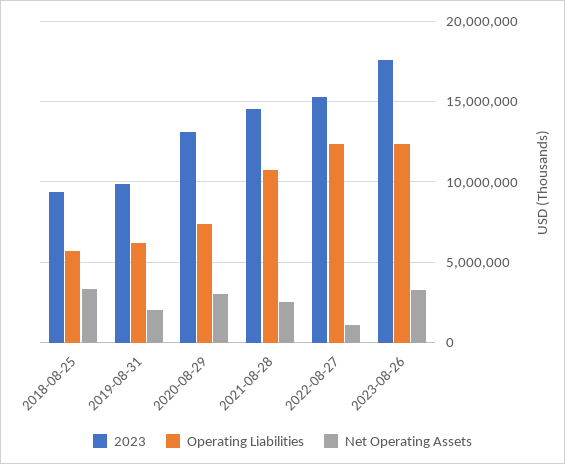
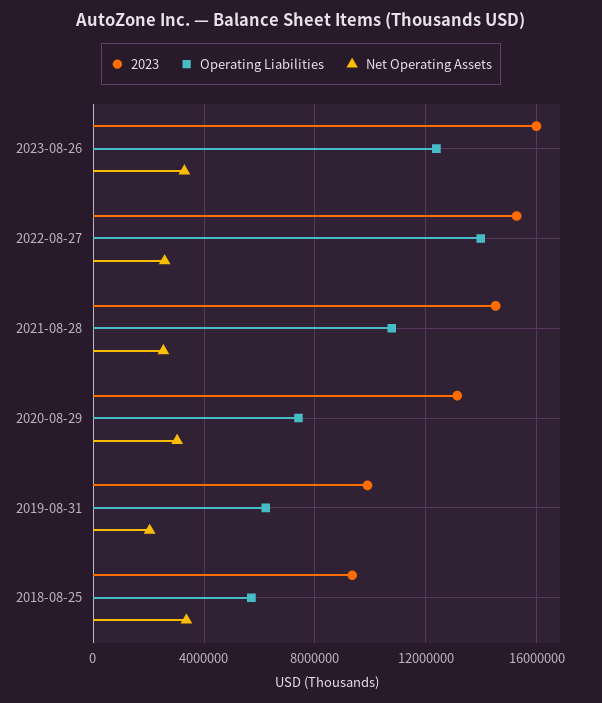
Operating Liabilities, 2022-08-27: 12500000 -> 14000000
Net Operating Assets, 2022-08-27: 1000000 -> 2500000
2023, 2023-08-26: 17500000 -> 16000000

